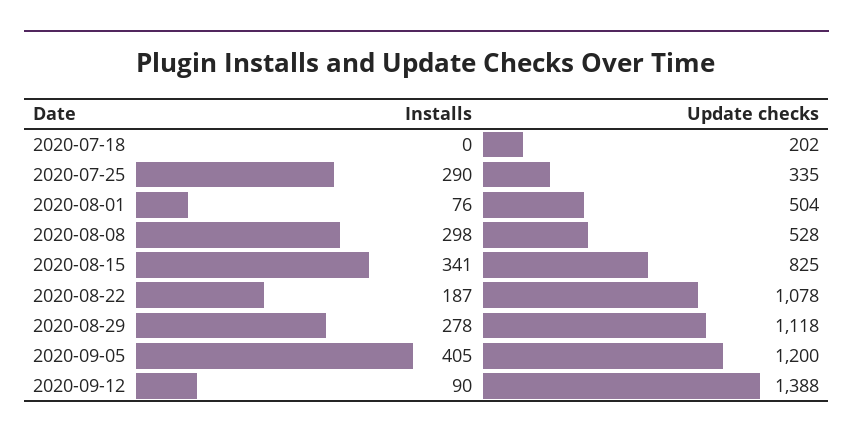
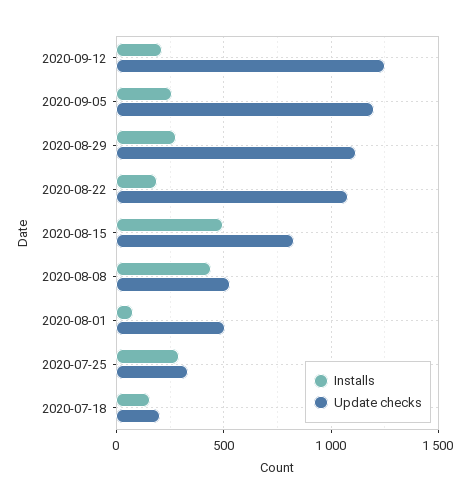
Installs, 2020-07-18: 0 -> 150
Installs, 2020-08-08: 298 -> 450
Installs, 2020-08-15: 341 -> 500
Installs, 2020-09-05: 405 -> 250
Installs, 2020-09-12: 90 -> 200
Update checks, 2020-09-12: 1388 -> 1250

